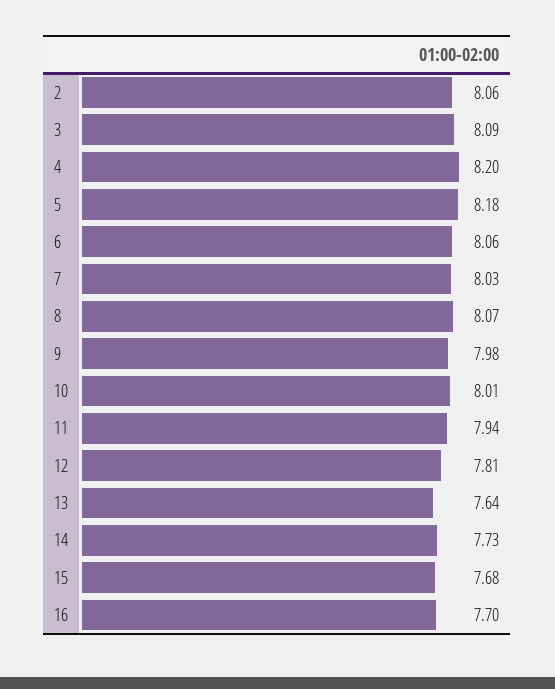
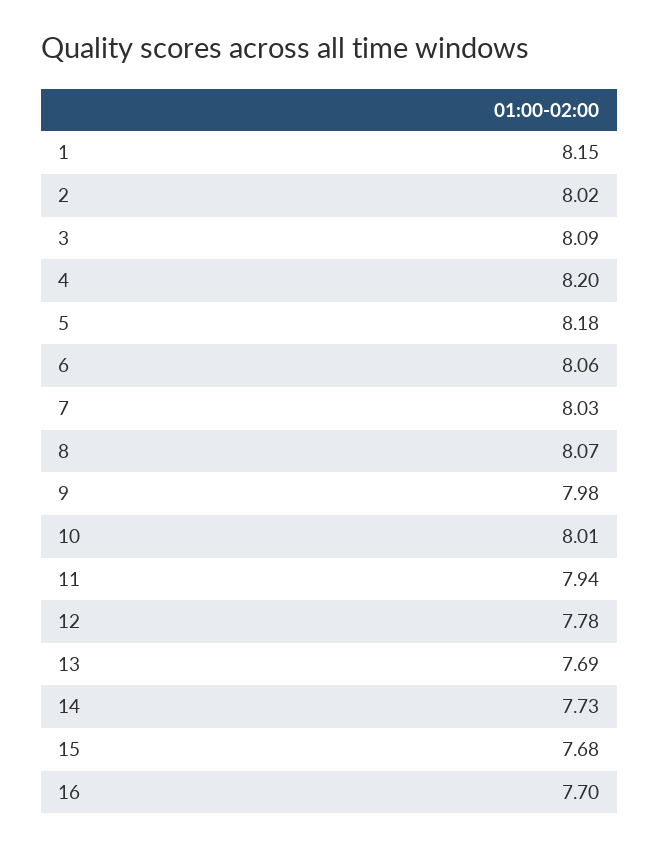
2: 8.06 -> 8.02
12: 7.81 -> 7.78
13: 7.64 -> 7.69
1: none -> 8.15

